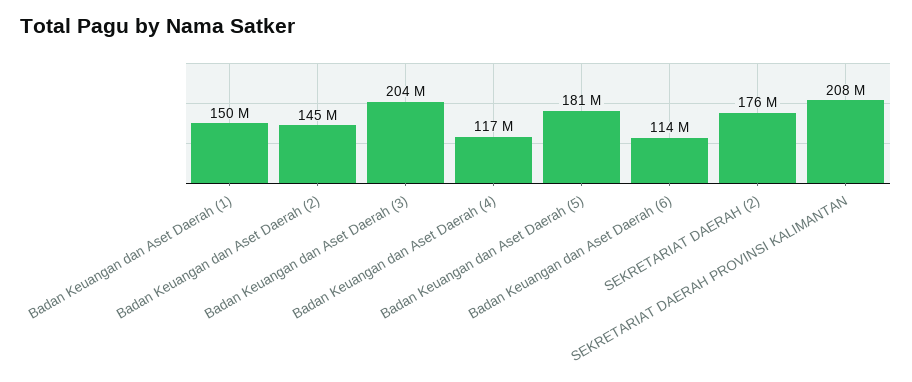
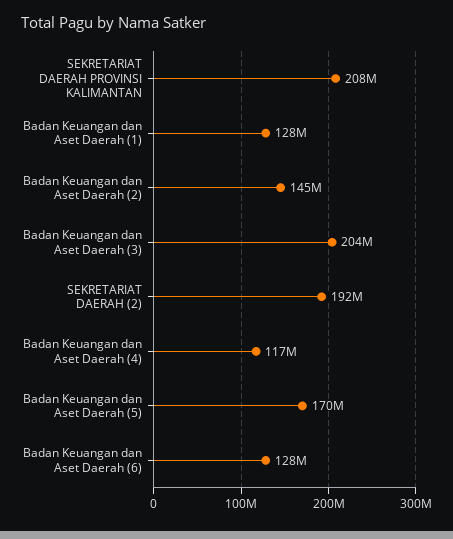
Badan Keuangan dan Aset Daerah (1): 150000000 -> 128000000
Badan Keuangan dan Aset Daerah (5): 181000000 -> 170000000
Badan Keuangan dan Aset Daerah (6): 114000000 -> 128000000
SEKRETARIAT DAERAH (2): 176000000 -> 192000000

